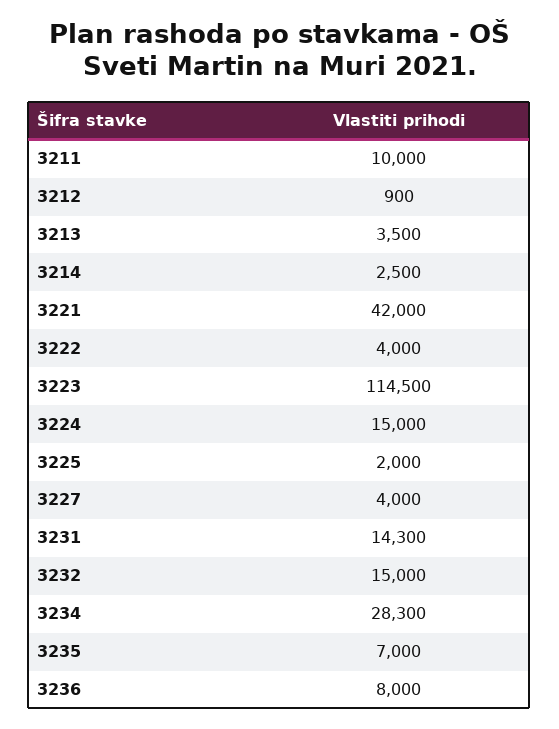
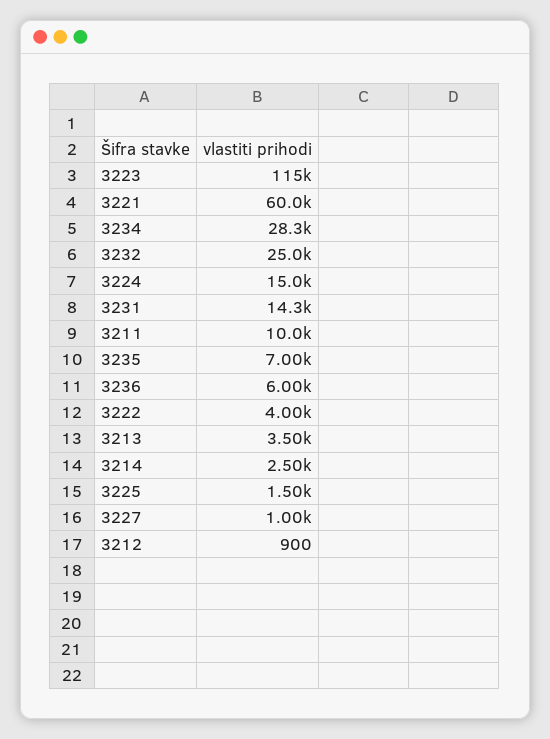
3221: 42000 -> 60000
3225: 2000 -> 1500
3227: 4000 -> 1000
3232: 15000 -> 25000
3236: 8000 -> 6000

